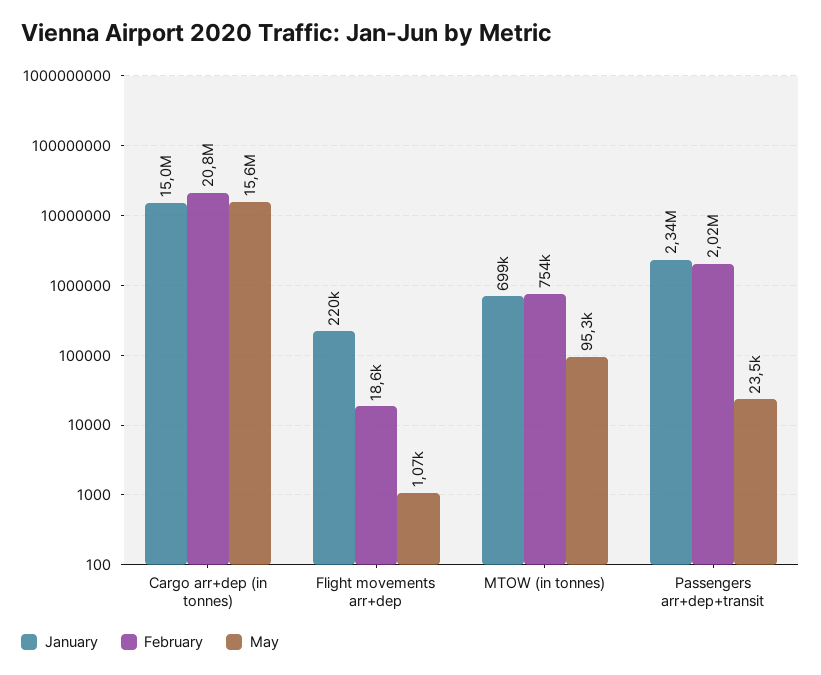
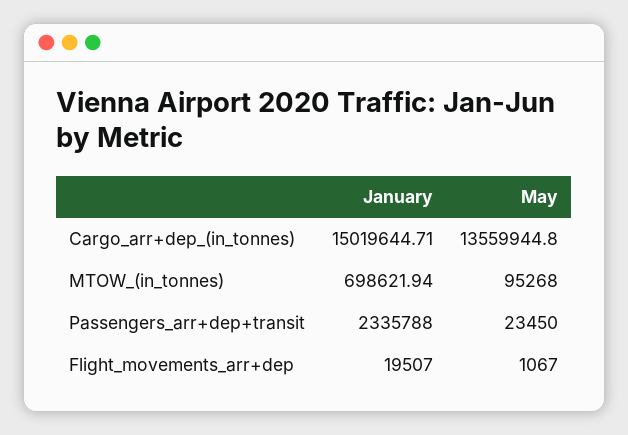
February, Cargo arr+dep (in tonnes): 20800000 -> none
May, Cargo arr+dep (in tonnes): 15600000 -> 13559944.8
January, Flight movements arr+dep: 220000 -> 19507
February, Flight movements arr+dep: 18600 -> none
February, MTOW (in tonnes): 754000 -> none
February, Passengers arr+dep+transit: 2020000 -> none

